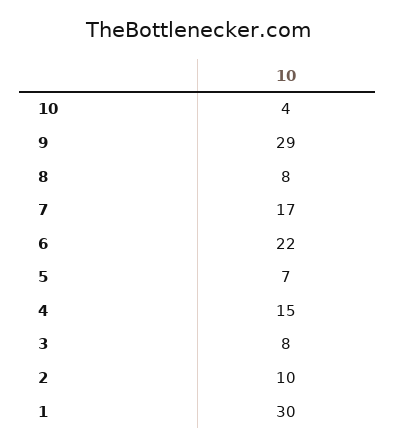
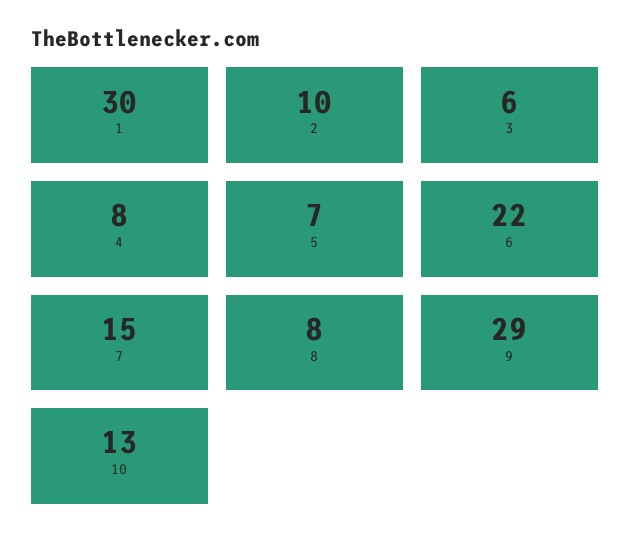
10: 4 -> 13
7: 17 -> 15
4: 15 -> 8
3: 8 -> 6

